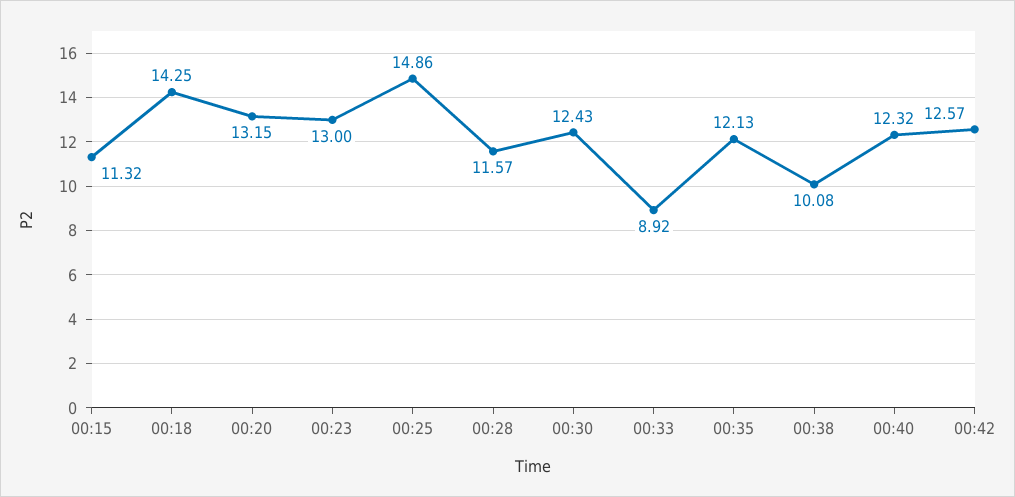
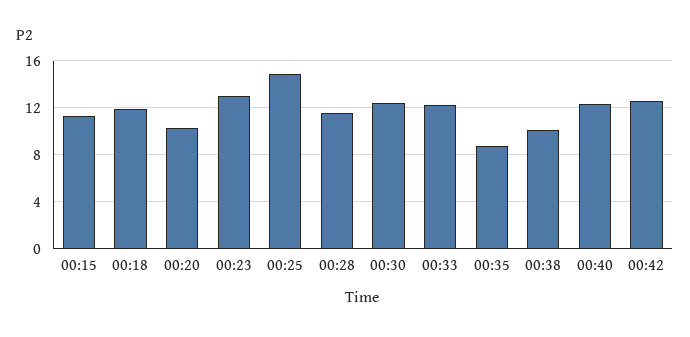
00:18: 14.25 -> 12
00:20: 13.15 -> 10
00:33: 8.92 -> 12
00:35: 12.13 -> 9

